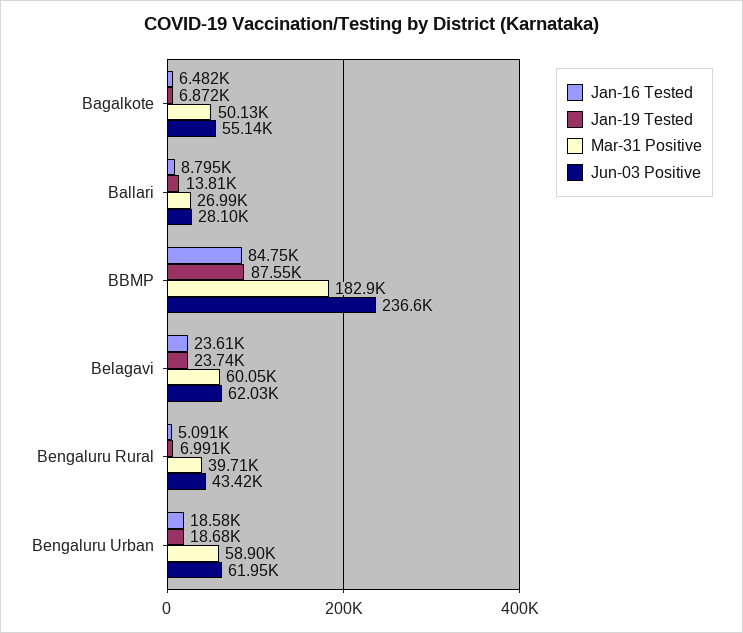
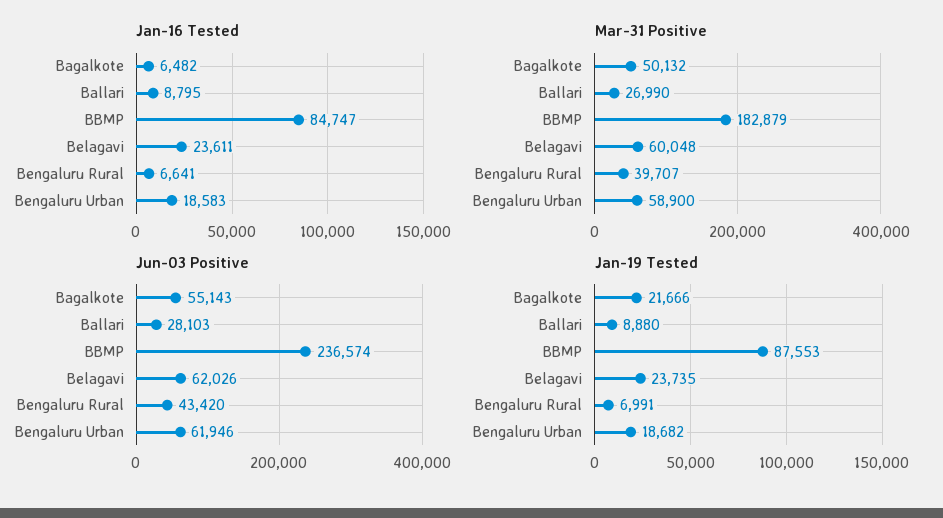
Jan-19 Tested, Bagalkote: 6872 -> 21666
Jan-19 Tested, Ballari: 13810 -> 8880
Jan-16 Tested, Bengaluru Rural: 5091 -> 6641

